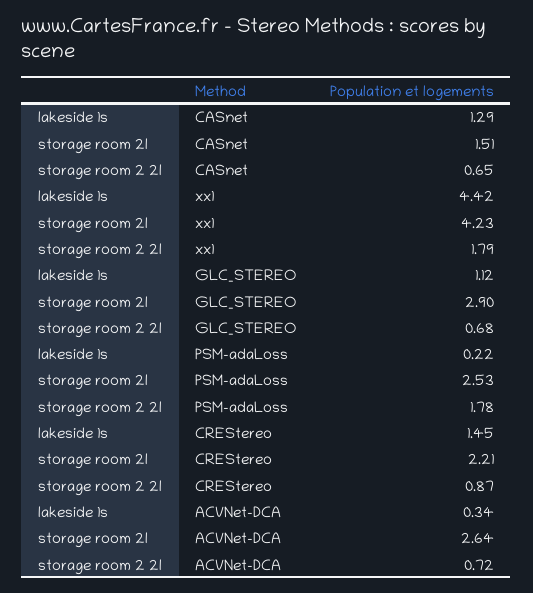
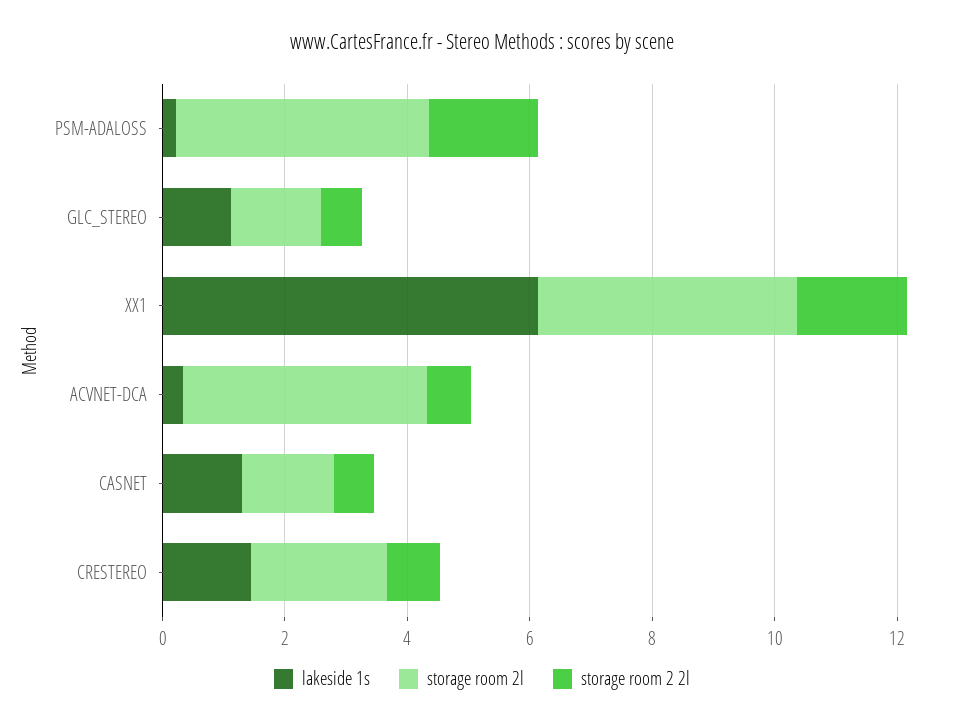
lakeside 1s, xx1: 4.42 -> 6
storage room 2l, GLC_STEREO: 2.9 -> 1.5
storage room 2l, PSM-adaLoss: 2.53 -> 4
storage room 2l, ACVNet-DCA: 2.64 -> 4

